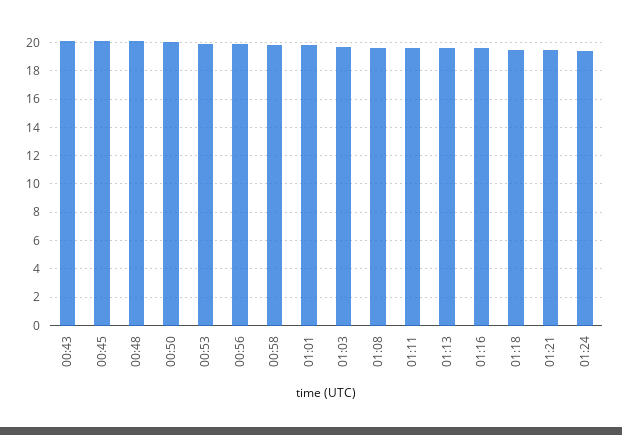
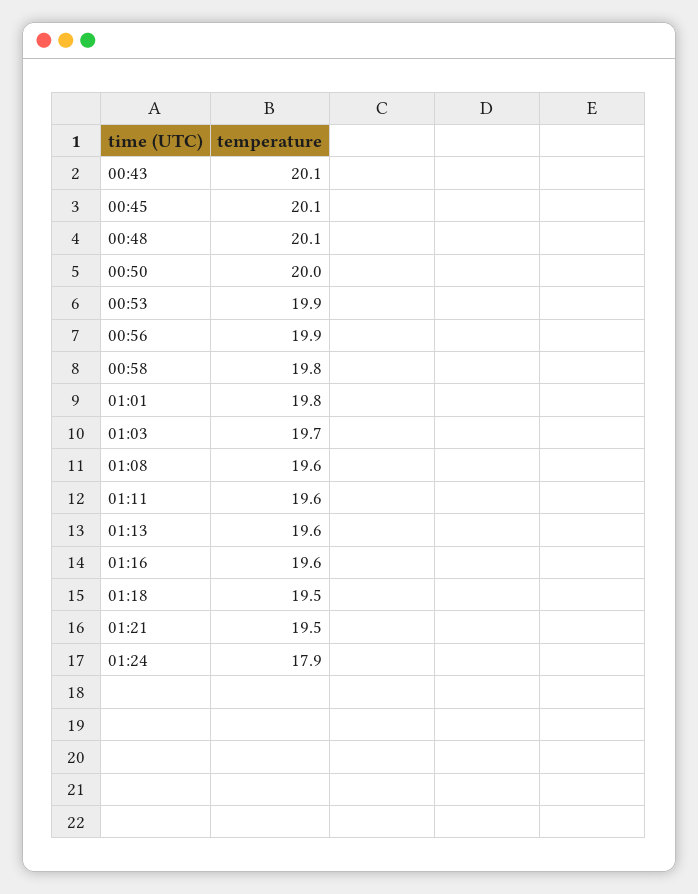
01:24: 19.5 -> 17.9

